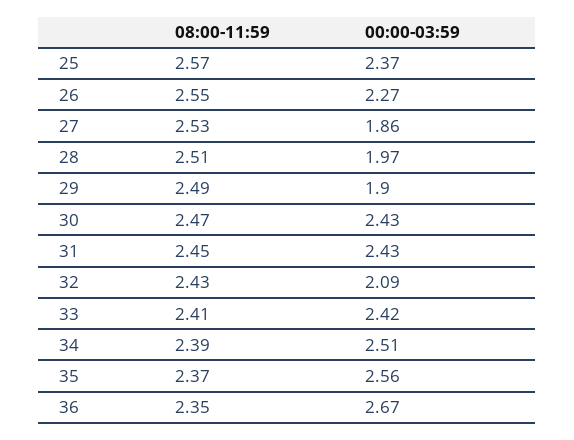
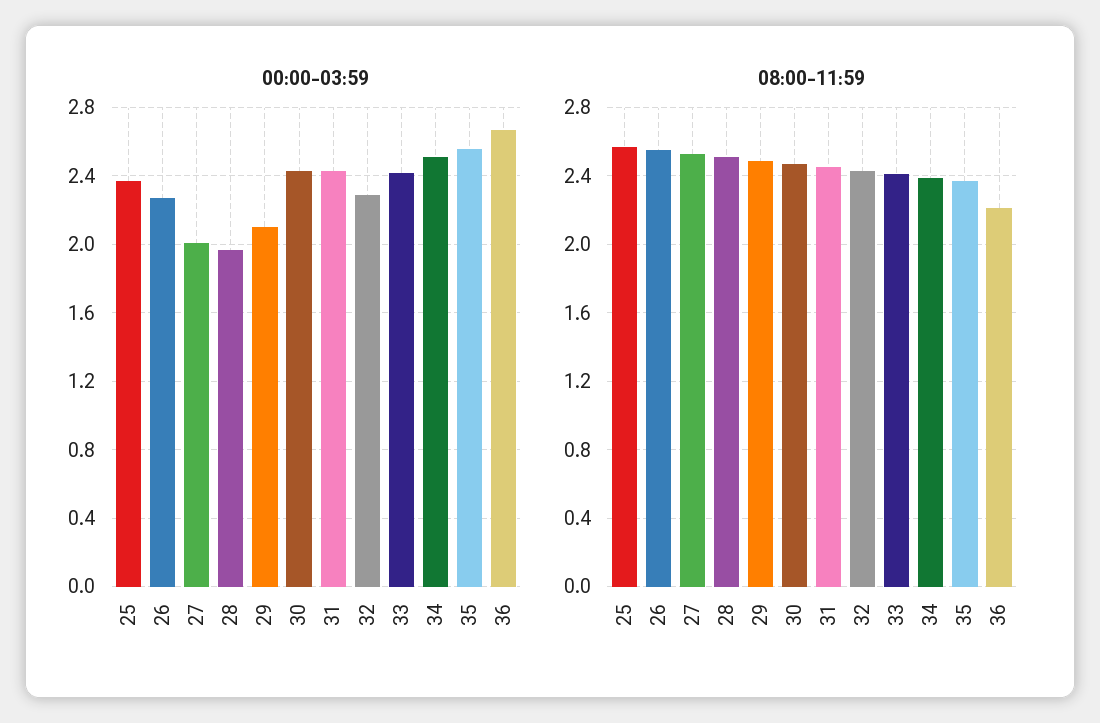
00:00-03:59, 27: 1.86 -> 2
00:00-03:59, 29: 1.9 -> 2.1
00:00-03:59, 32: 2.09 -> 2.3
08:00-11:59, 36: 2.35 -> 2.2

